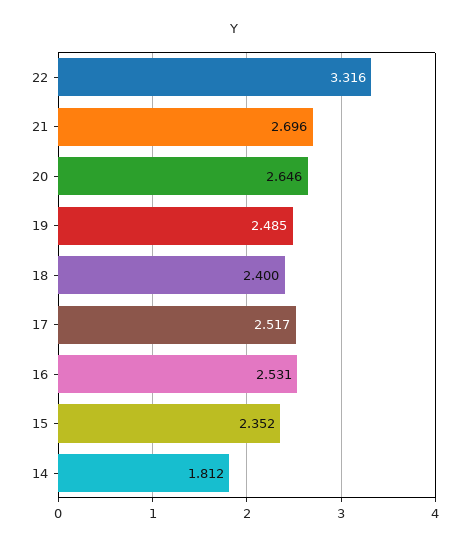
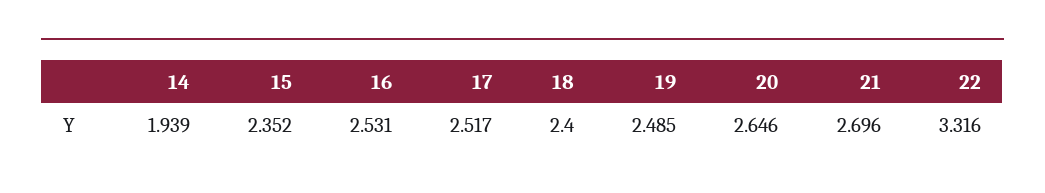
14: 1.812 -> 1.939

